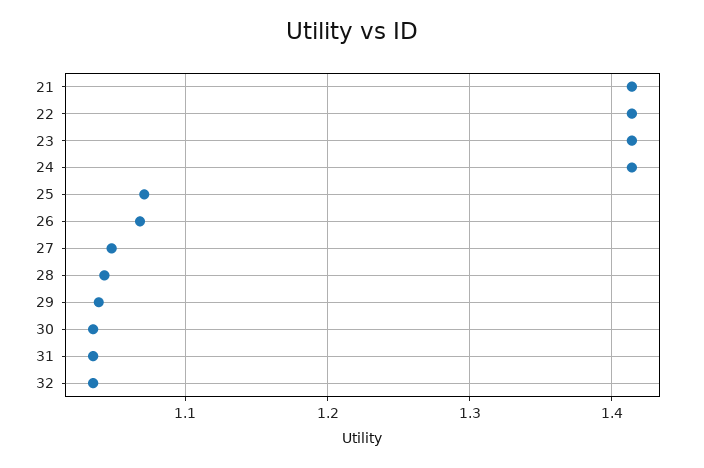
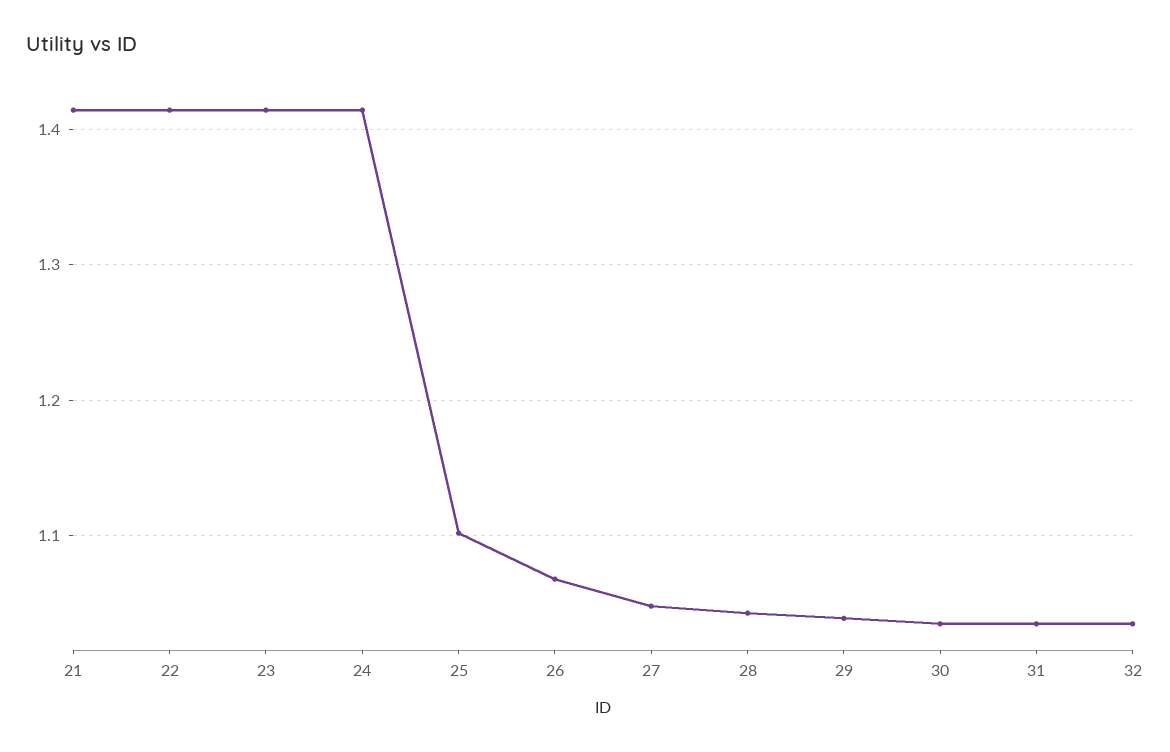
25: 1.07 -> 1.1

